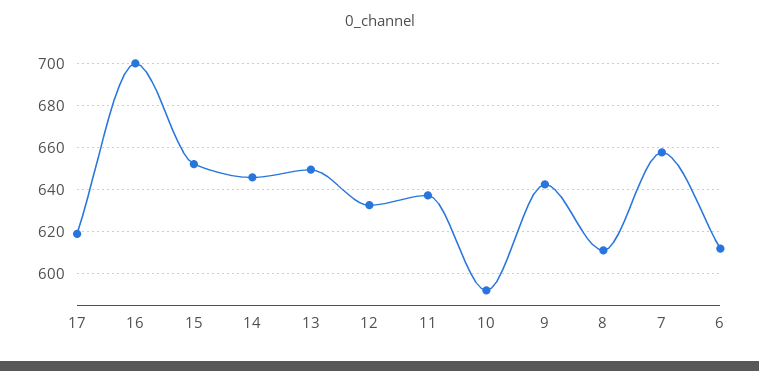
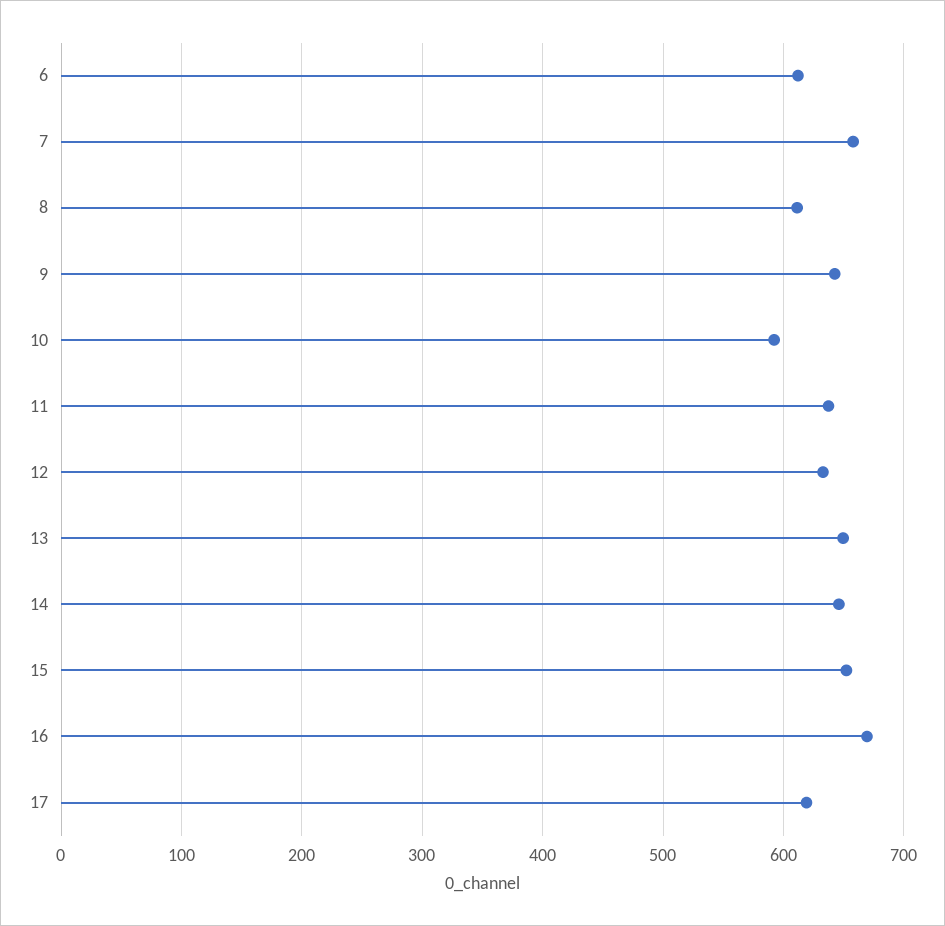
16: 700 -> 670

